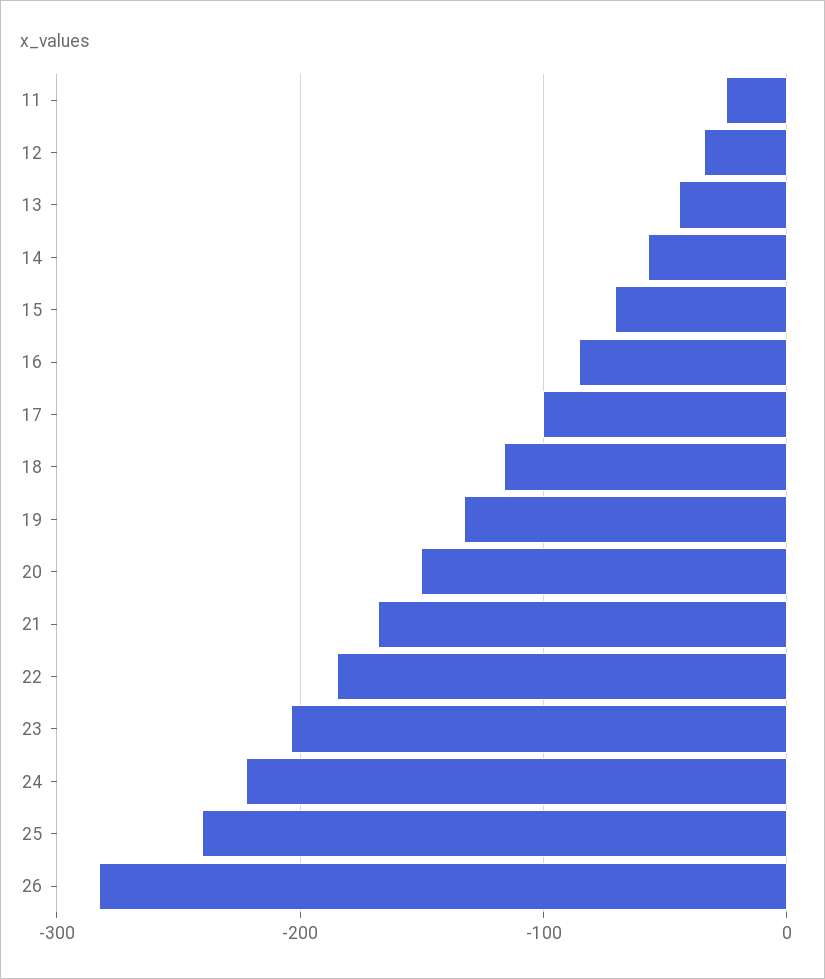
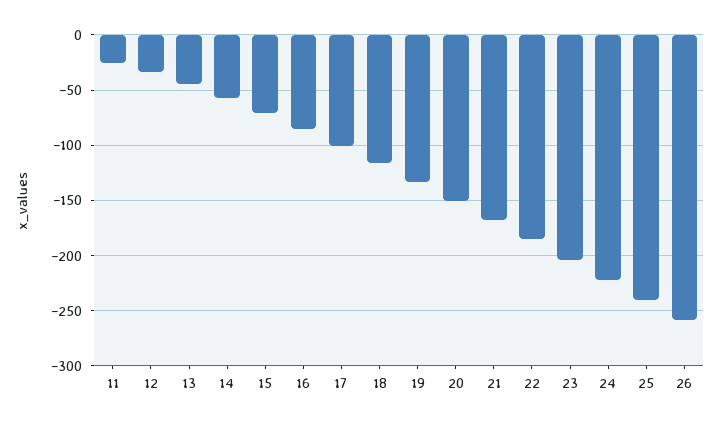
26: -280 -> -260

